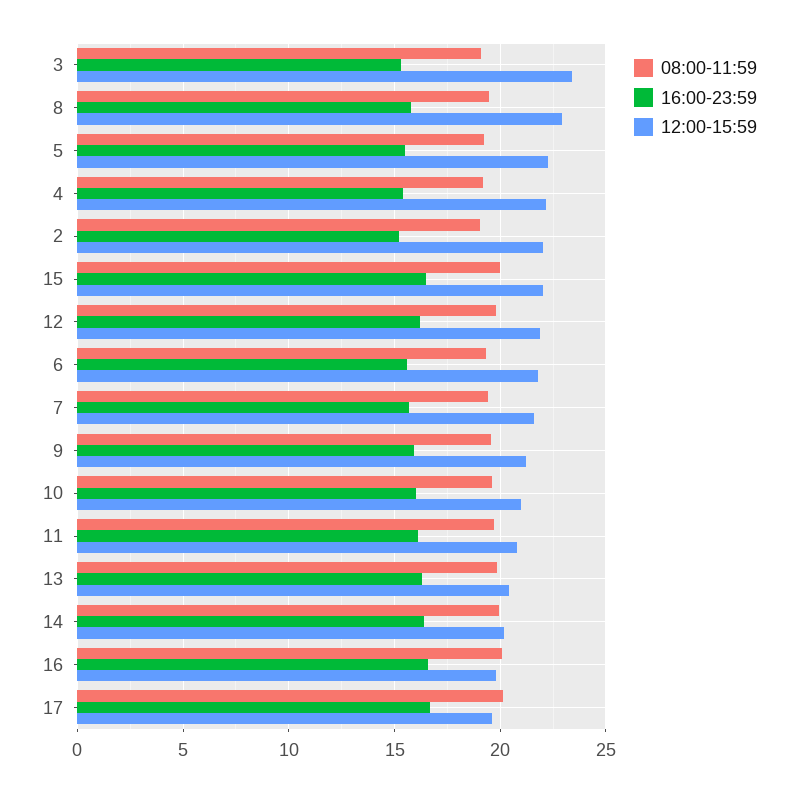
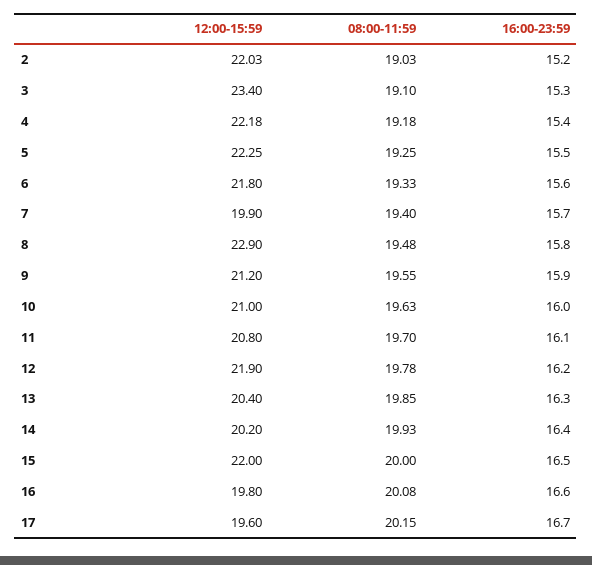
12:00-15:59, 7: 21.5 -> 19.9

